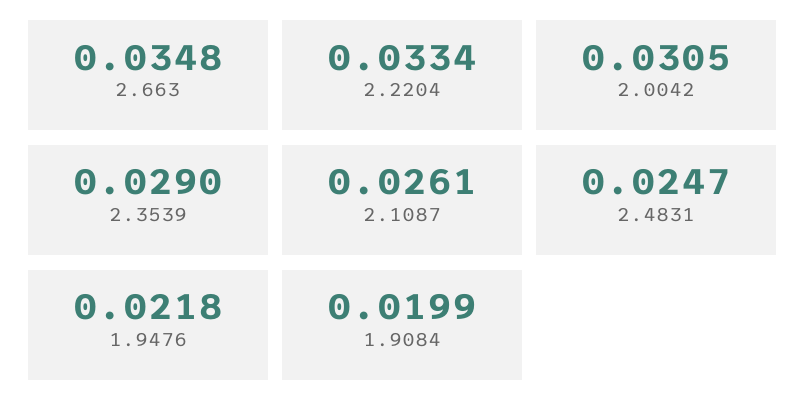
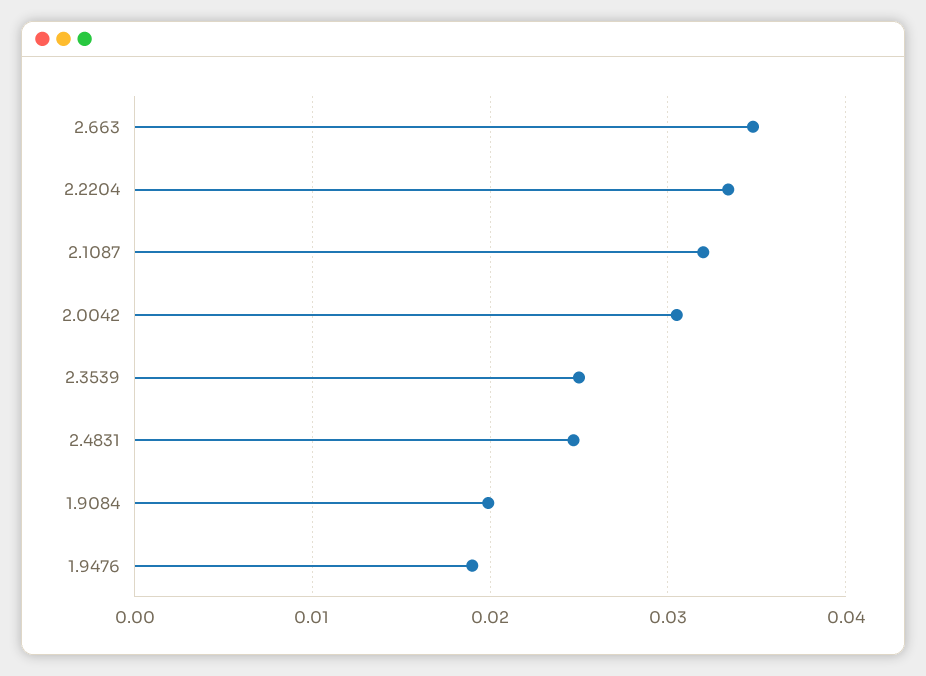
2.3539: 0.029 -> 0.025
2.1087: 0.0261 -> 0.032
1.9476: 0.0218 -> 0.019

